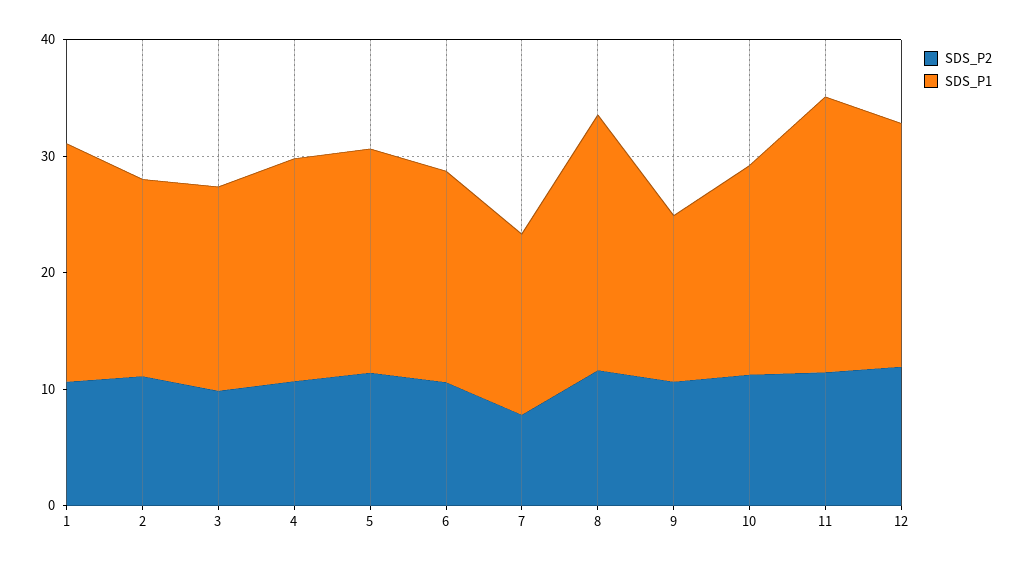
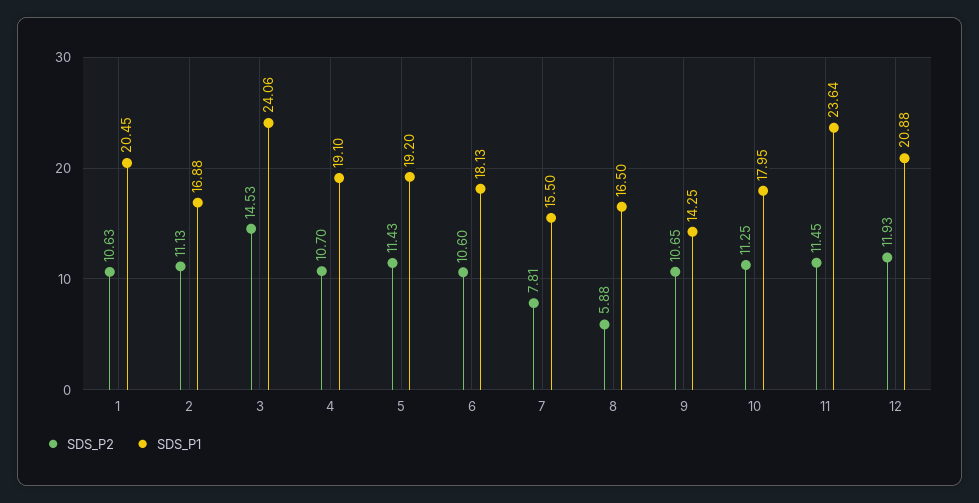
SDS_P2, 3: 10 -> 14.53
SDS_P1, 3: 18 -> 24.06
SDS_P2, 8: 12 -> 5.88
SDS_P1, 8: 22 -> 16.5

